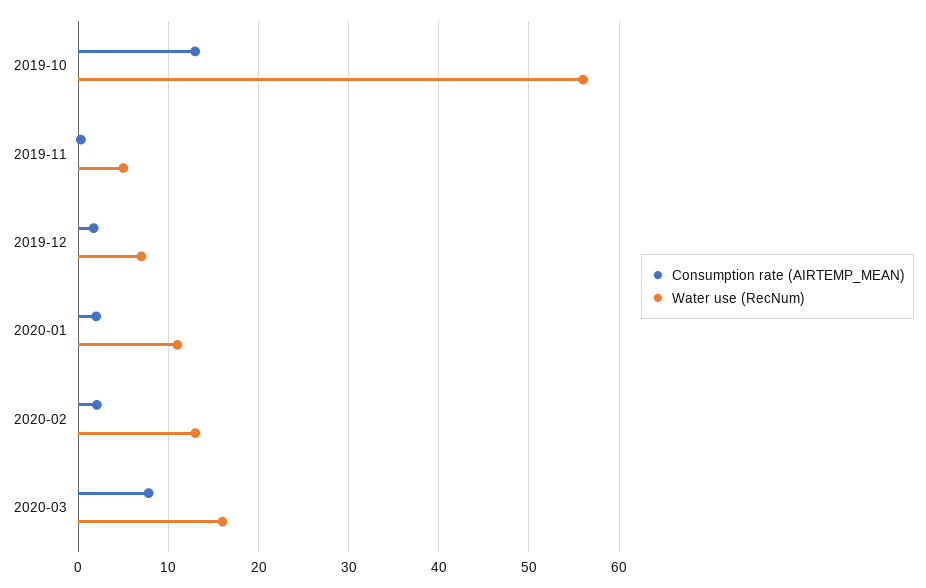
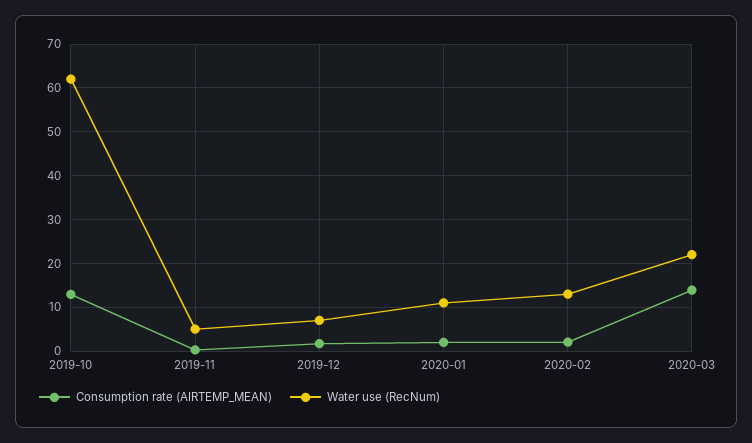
Water use (RecNum), 2019-10: 56 -> 62
Consumption rate (AIRTEMP_MEAN), 2020-03: 8 -> 14
Water use (RecNum), 2020-03: 16 -> 22

